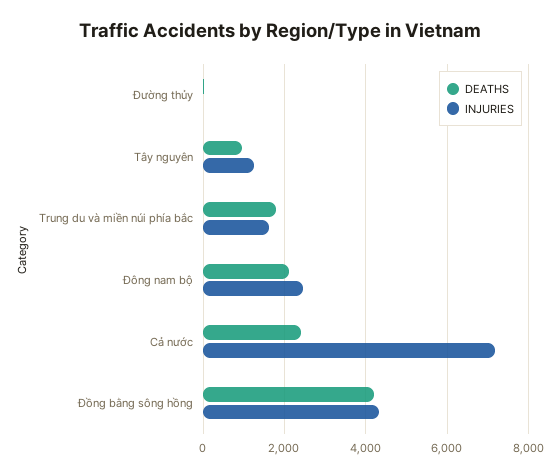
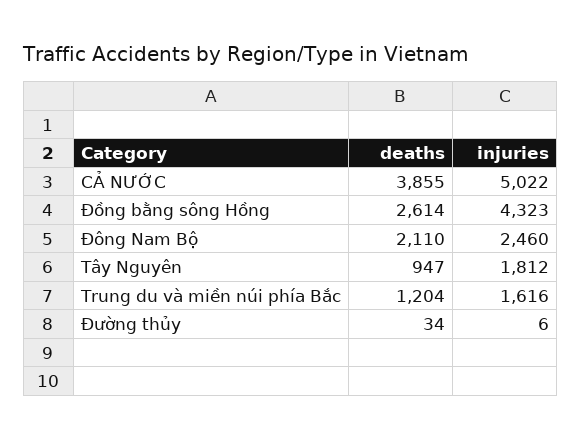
INJURIES, Tây nguyên: 1200 -> 1812
DEATHS, Trung du và miền núi phía bắc: 1800 -> 1204
DEATHS, Cả nước: 2400 -> 3855
INJURIES, Cả nước: 7200 -> 5022
DEATHS, Ðồng bằng sông hồng: 4200 -> 2614

